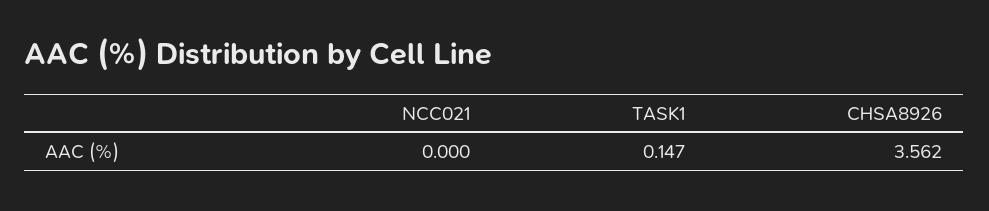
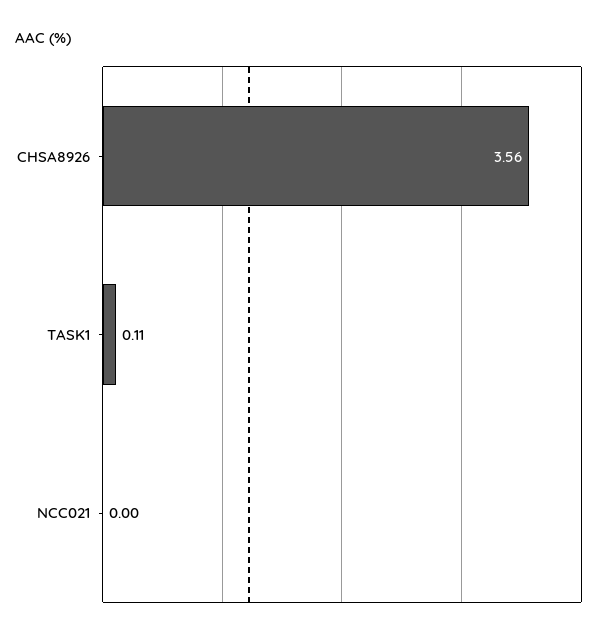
TASK1: 0.147 -> 0.11

